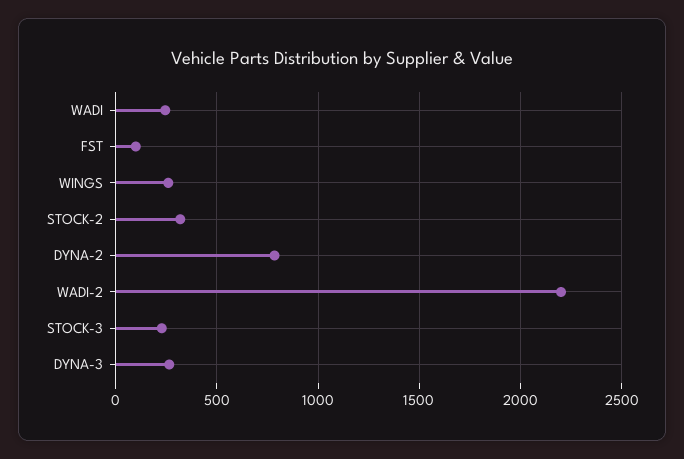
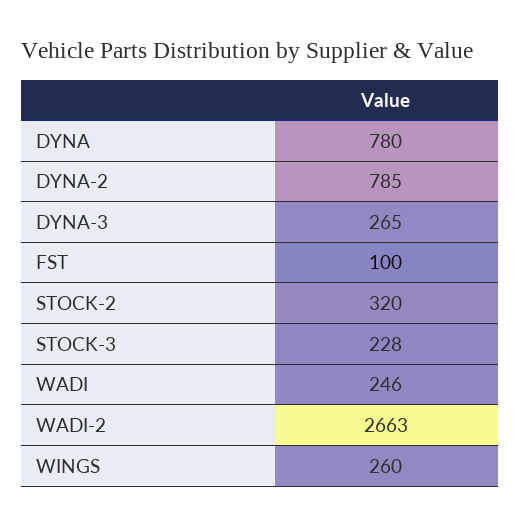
WADI-2: 2200 -> 2663
DYNA: none -> 780

